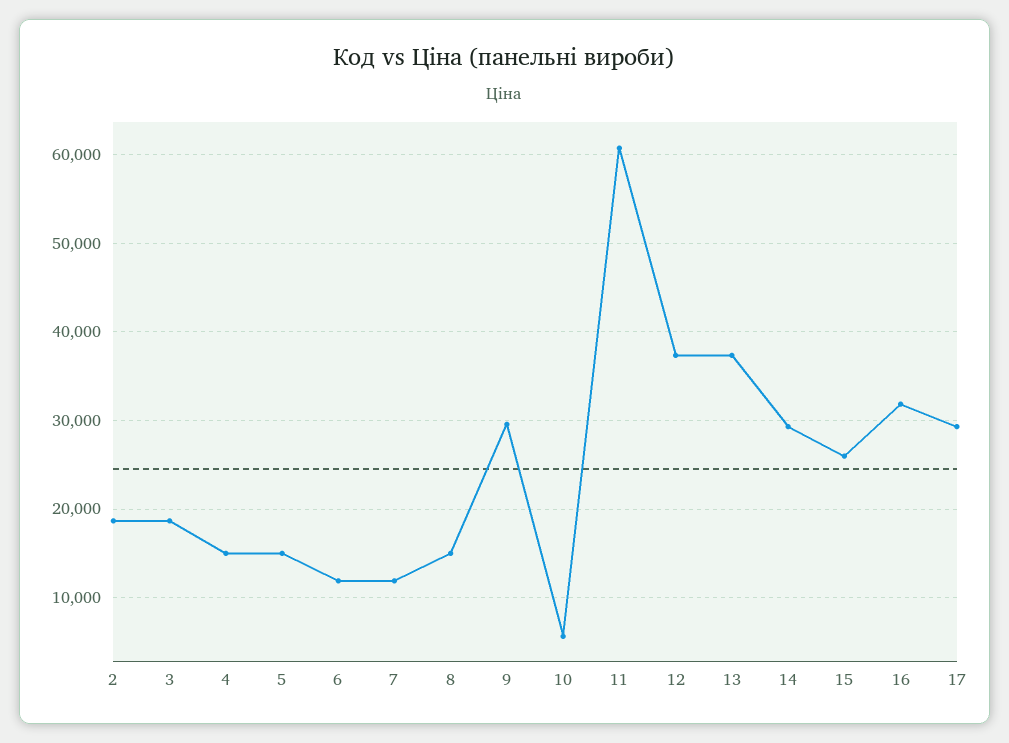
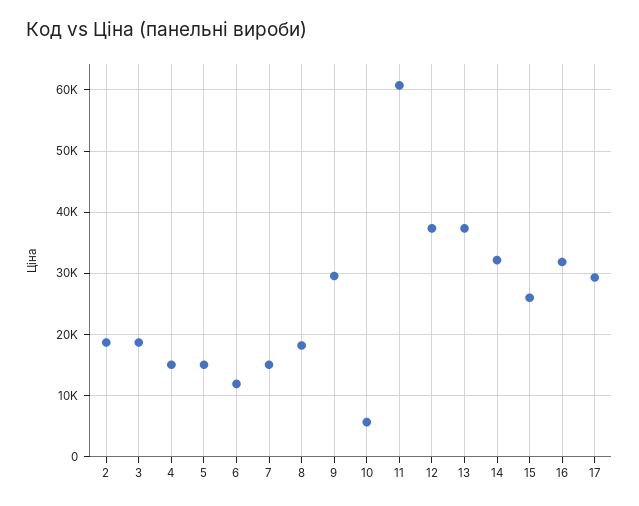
7: 12000 -> 15000
8: 15000 -> 18000
14: 29000 -> 32000

